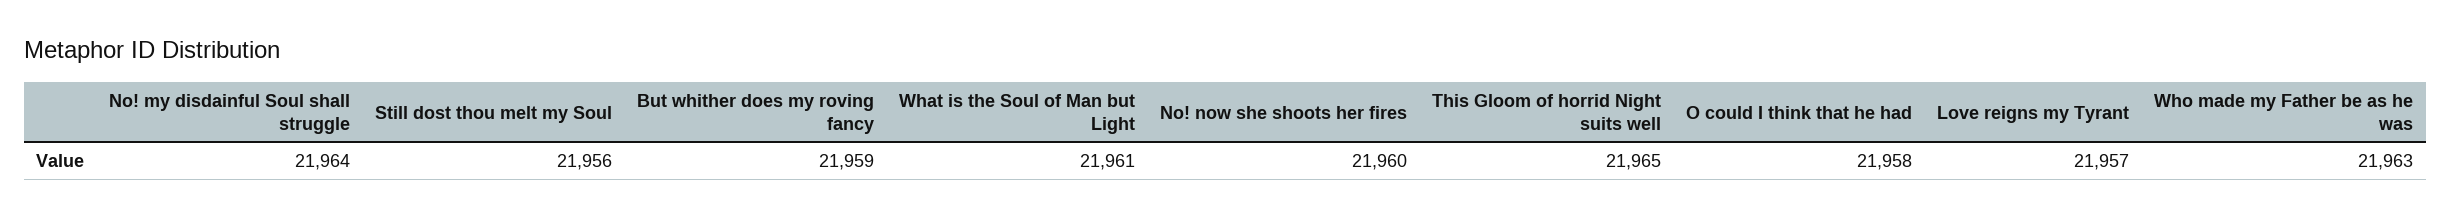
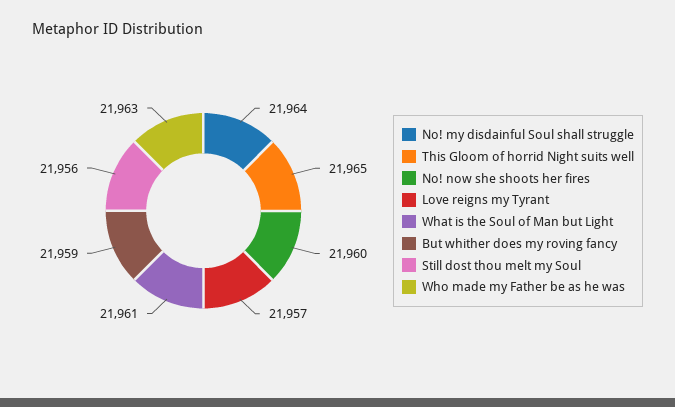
O could I think that he had: 21958 -> none

